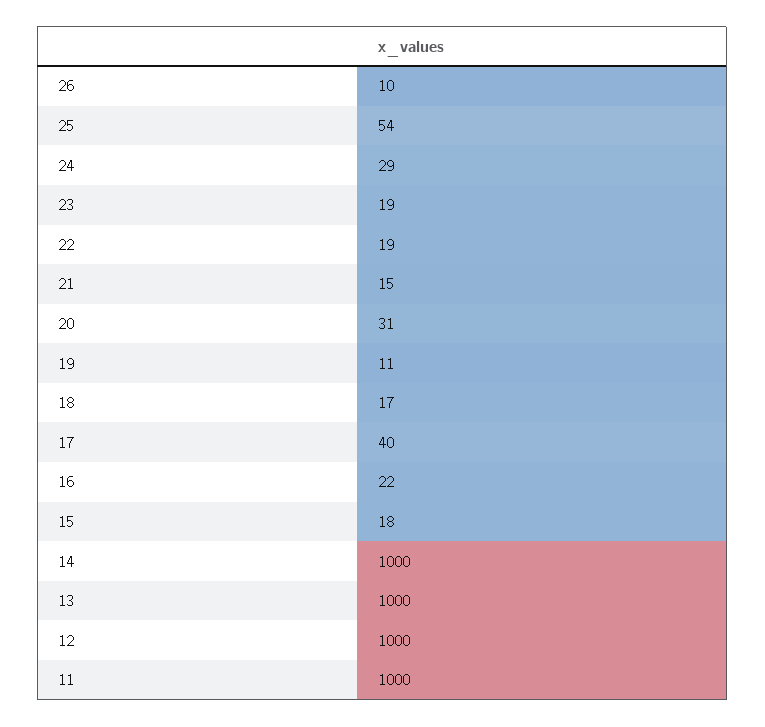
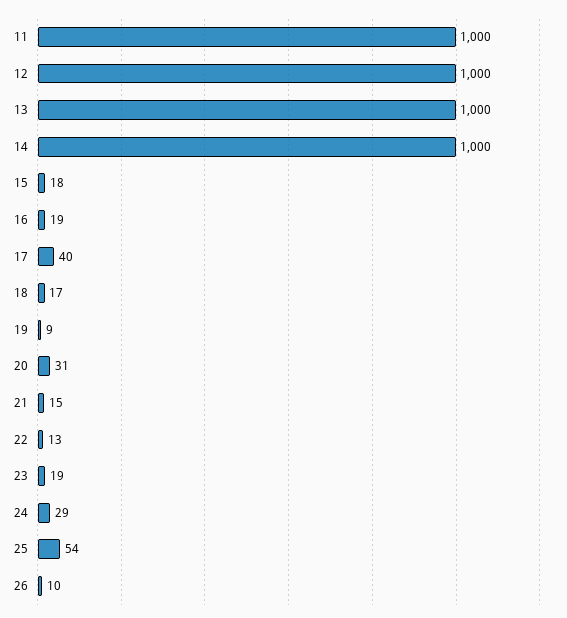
22: 19 -> 13
19: 11 -> 9
16: 22 -> 19

